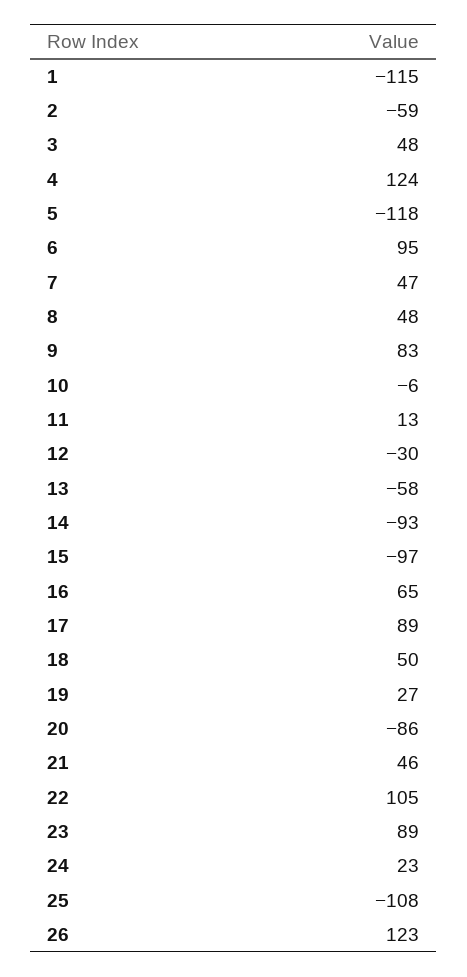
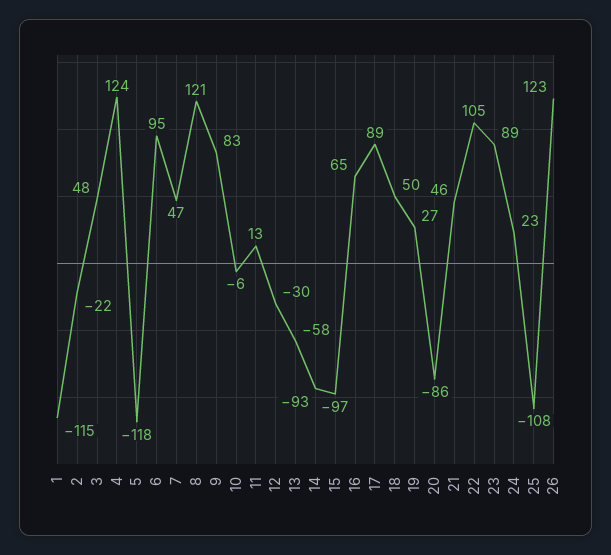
2: -59 -> -22
8: 48 -> 121

